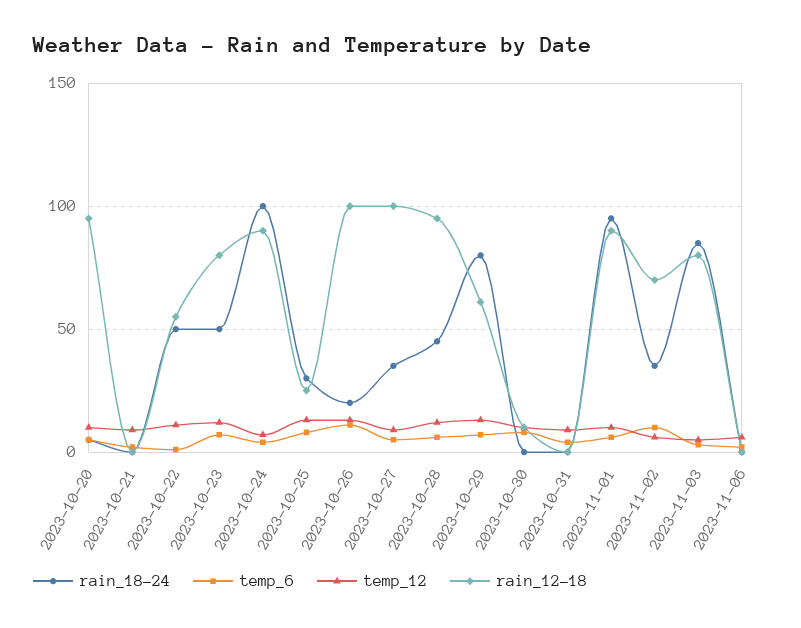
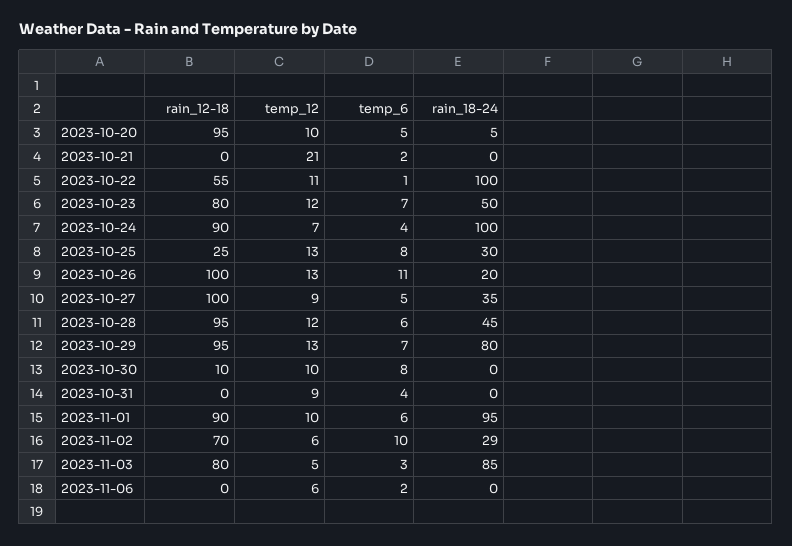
temp_12, 2023-10-21: 10 -> 21
rain_18-24, 2023-10-22: 50 -> 100
rain_12-18, 2023-10-29: 60 -> 95
rain_18-24, 2023-11-02: 35 -> 29

